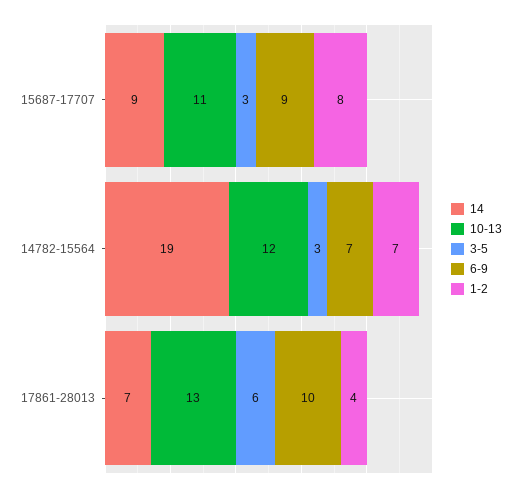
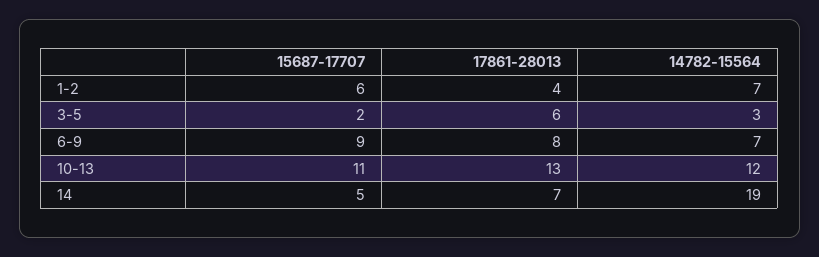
14, 15687-17707: 9 -> 5
3-5, 15687-17707: 3 -> 2
1-2, 15687-17707: 8 -> 6
6-9, 17861-28013: 10 -> 8

